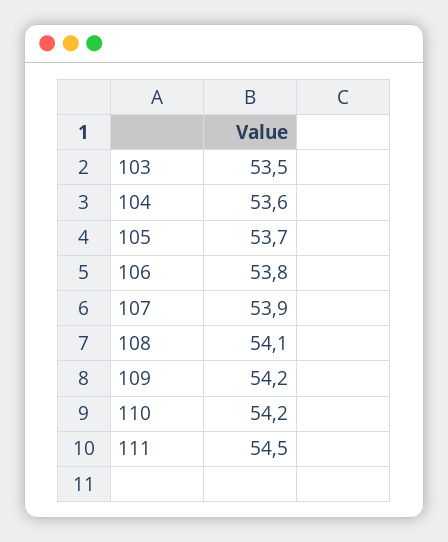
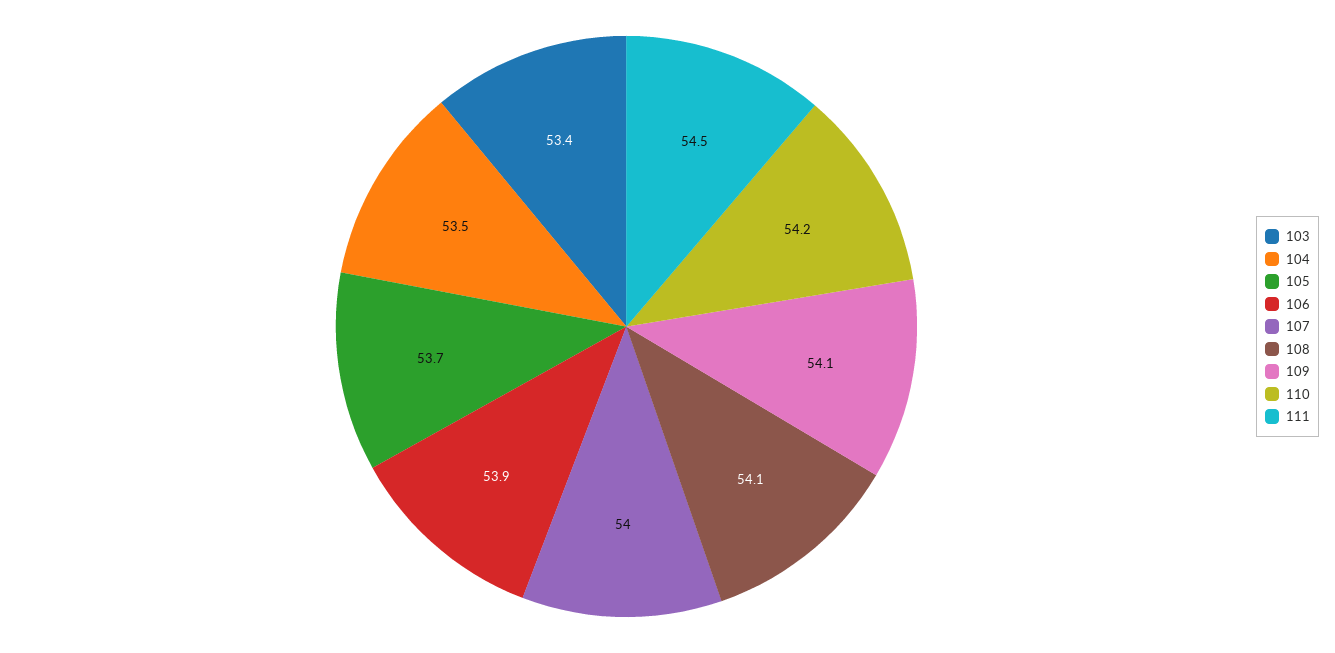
103: 53.5 -> 53.4
104: 53.6 -> 53.5
106: 53.8 -> 53.9
107: 53.9 -> 54
109: 54.2 -> 54.1

